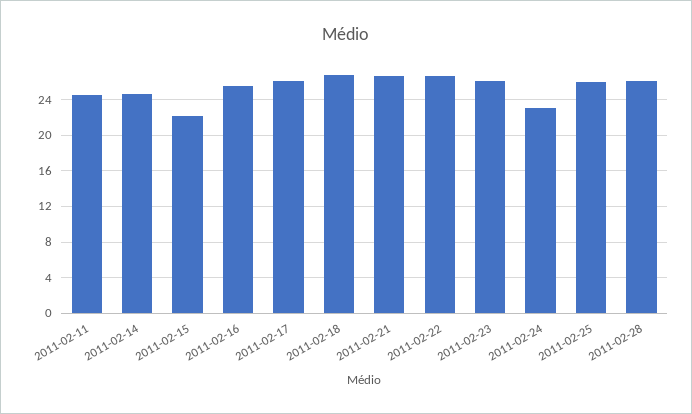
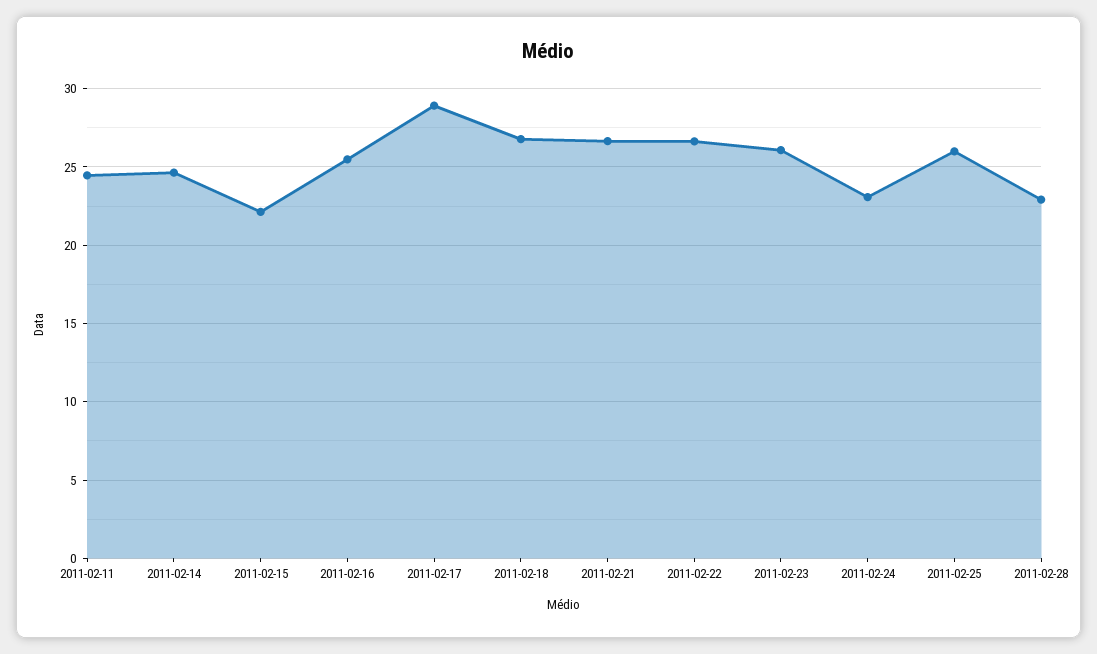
2011-02-17: 26 -> 29
2011-02-28: 26 -> 23

